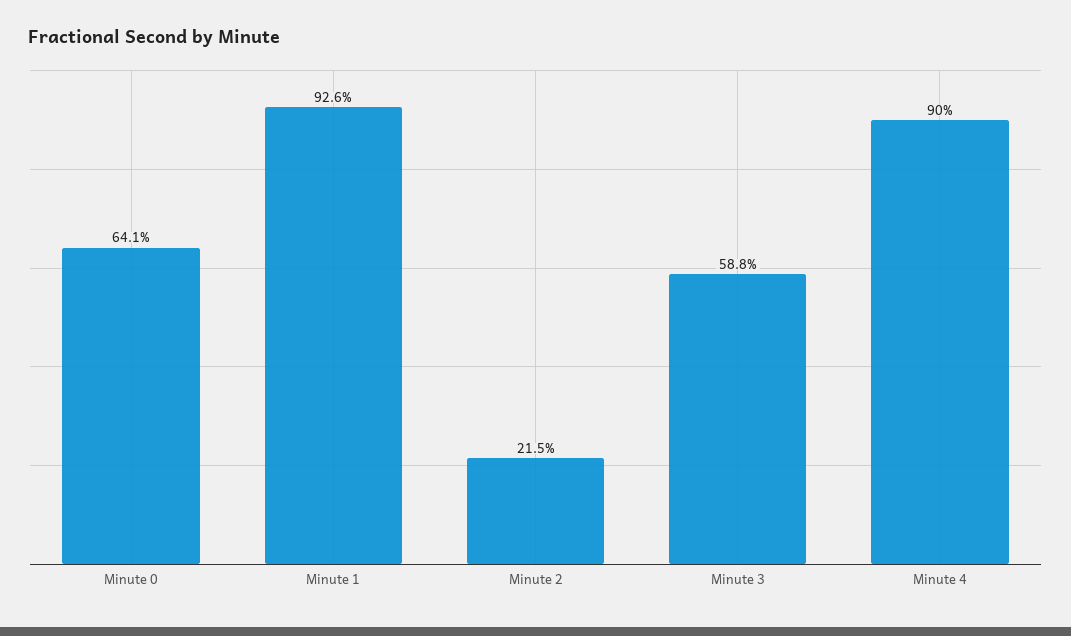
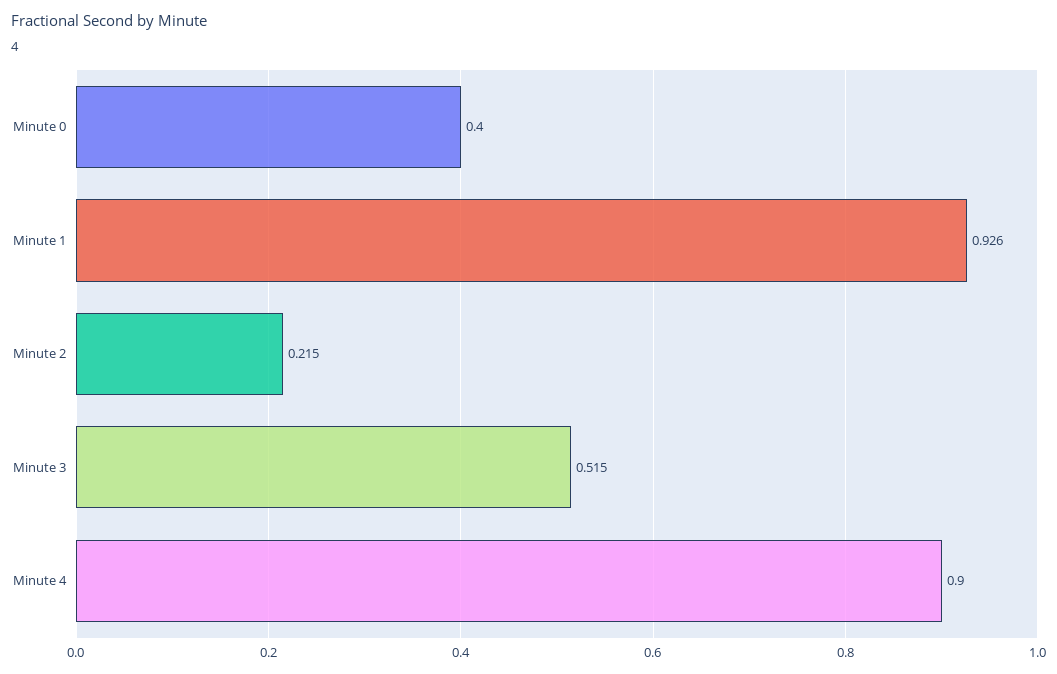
Minute 0: 0.641 -> 0.4
Minute 3: 0.588 -> 0.515

